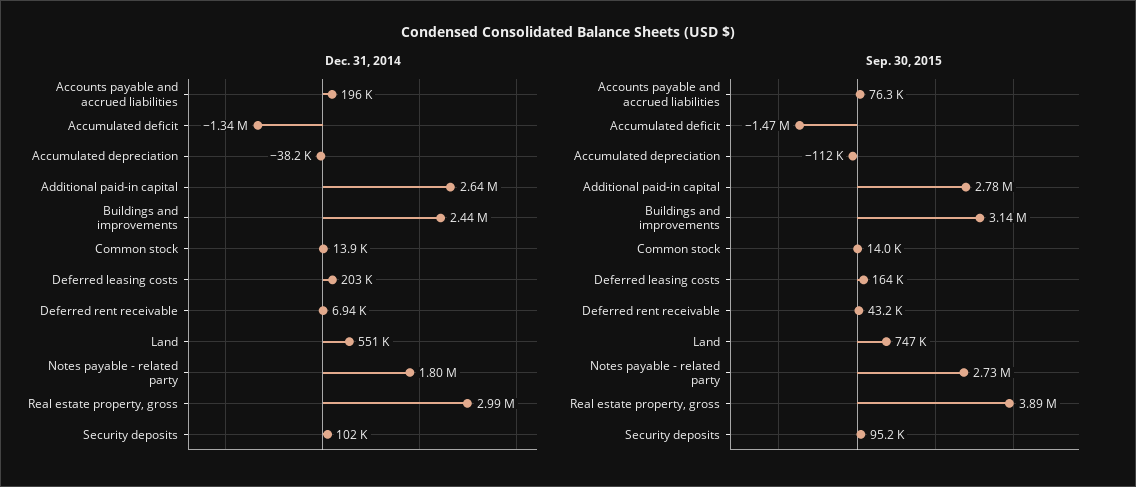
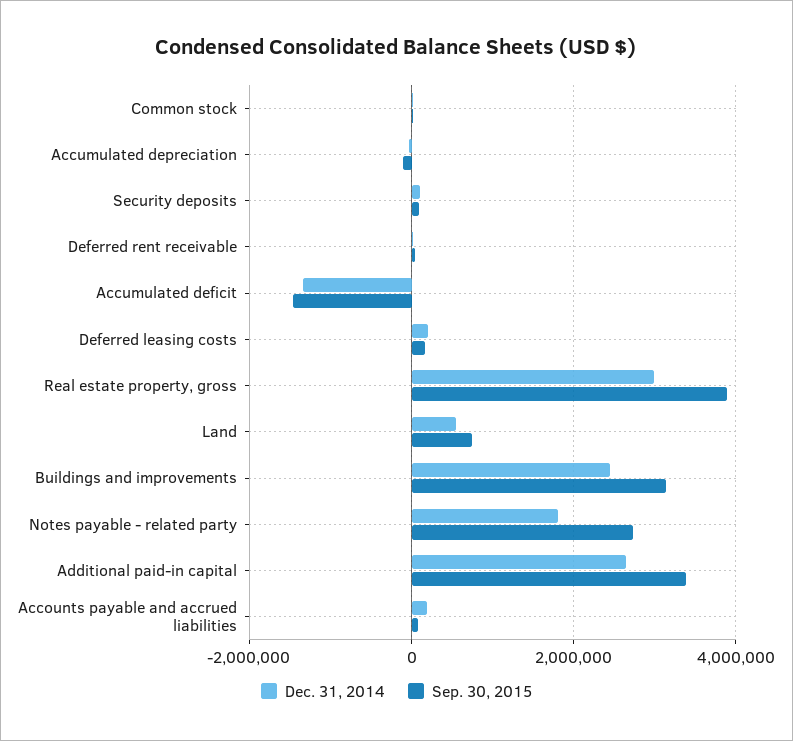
Sep. 30, 2015, Additional paid-in capital: 2780000 -> 3400000

